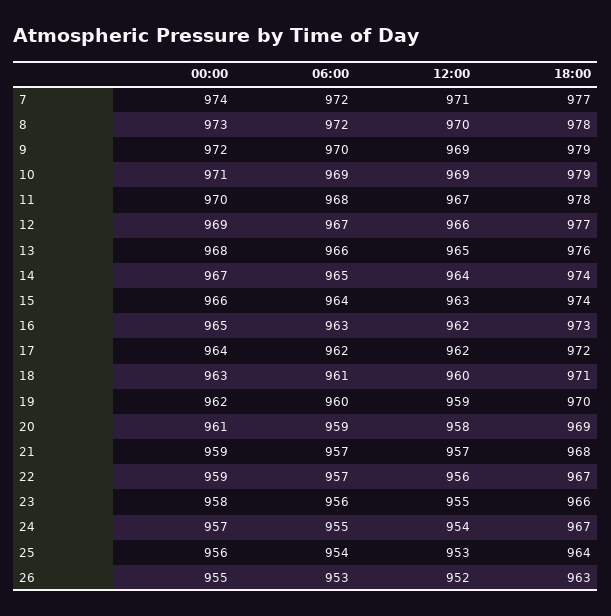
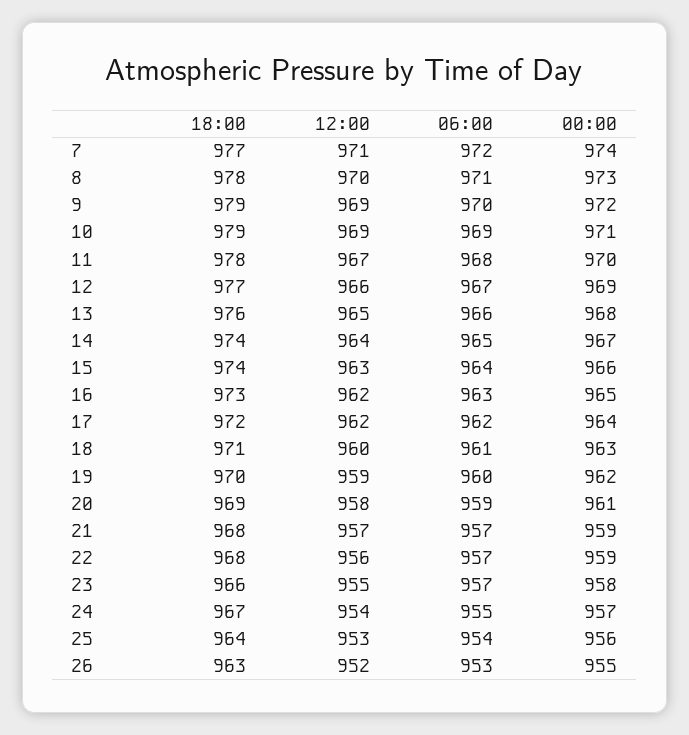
06:00, 8: 972 -> 971
18:00, 22: 967 -> 968
06:00, 23: 956 -> 957

